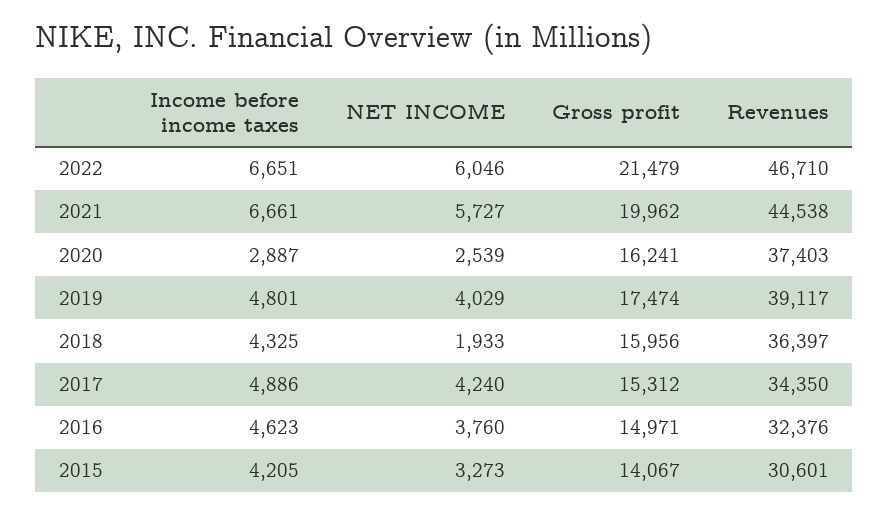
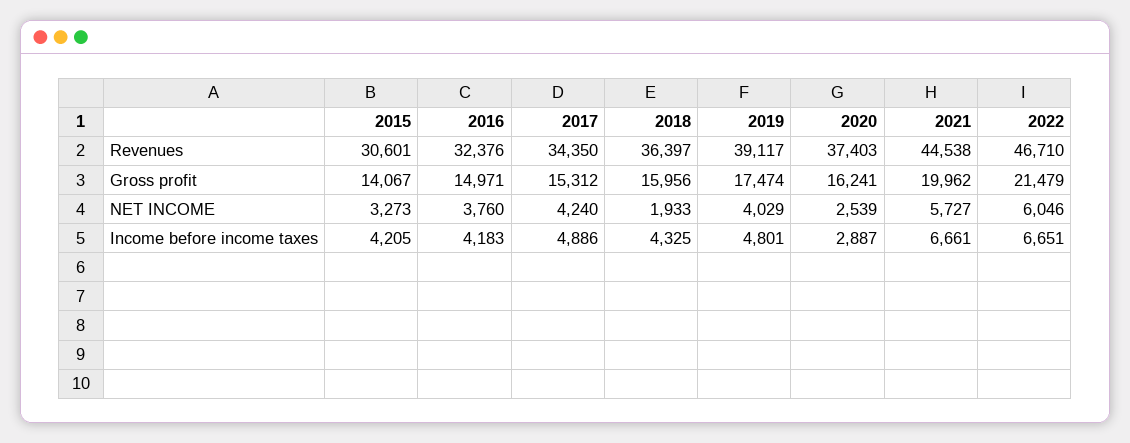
Income before income taxes, 2016: 4623 -> 4183

